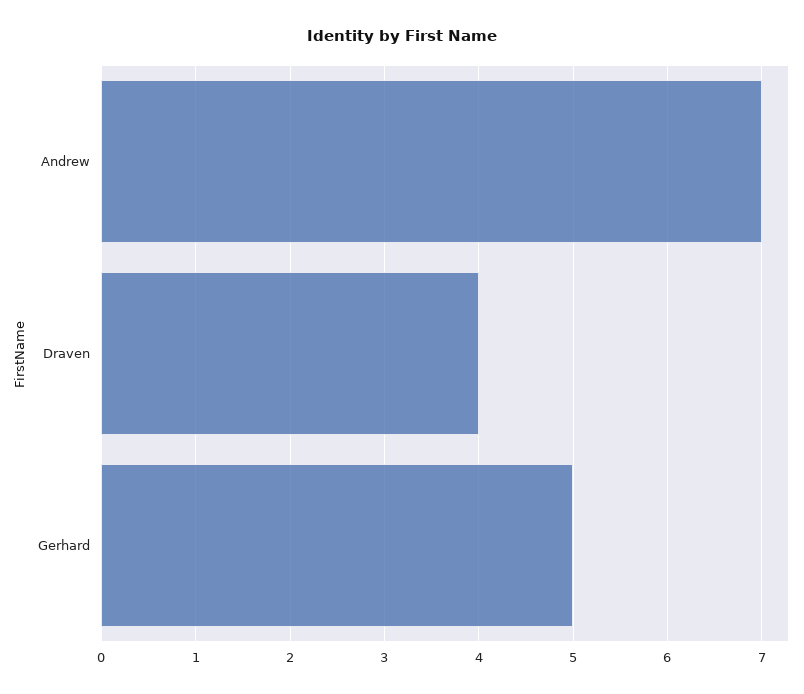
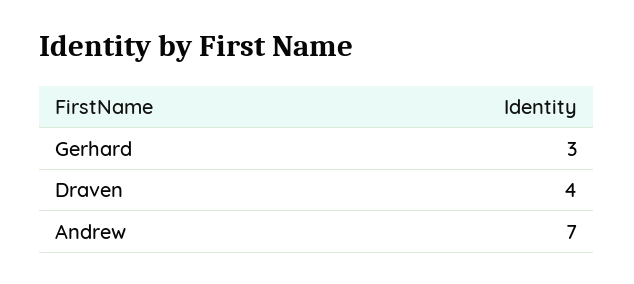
Gerhard: 5 -> 3

